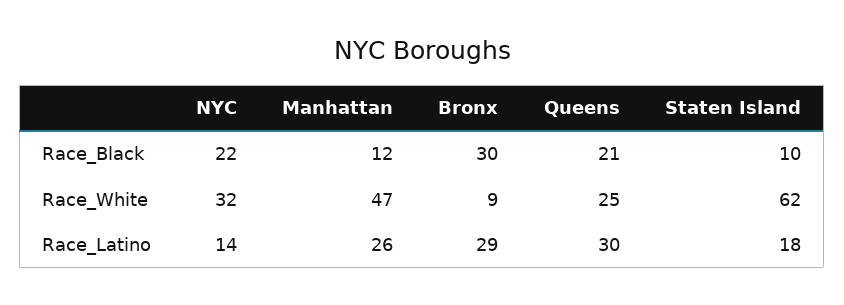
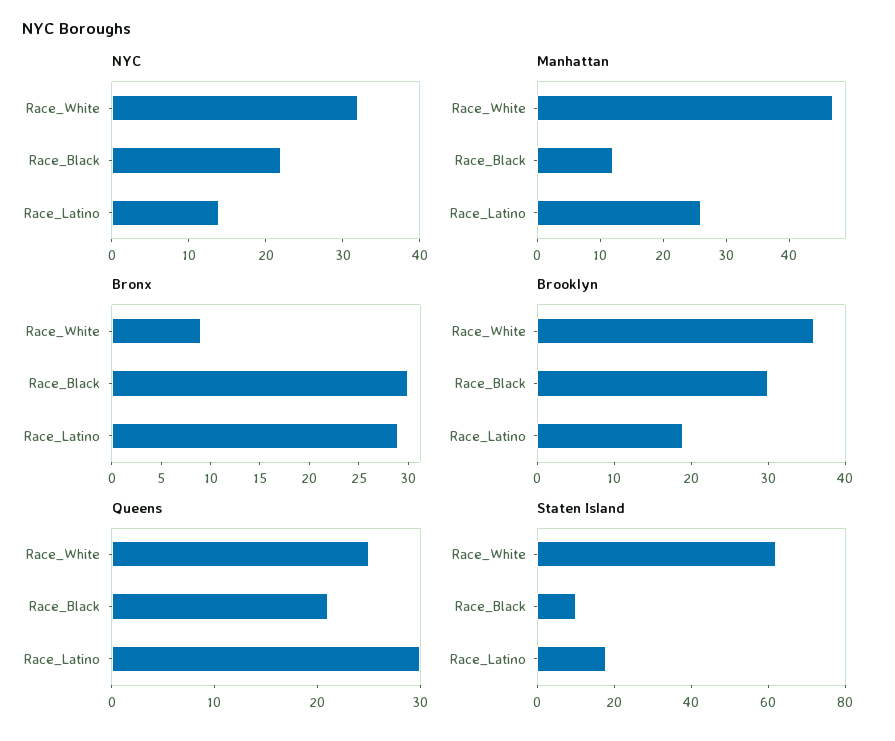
Brooklyn, Race_White: none -> 35
Brooklyn, Race_Black: none -> 30
Brooklyn, Race_Latino: none -> 20

